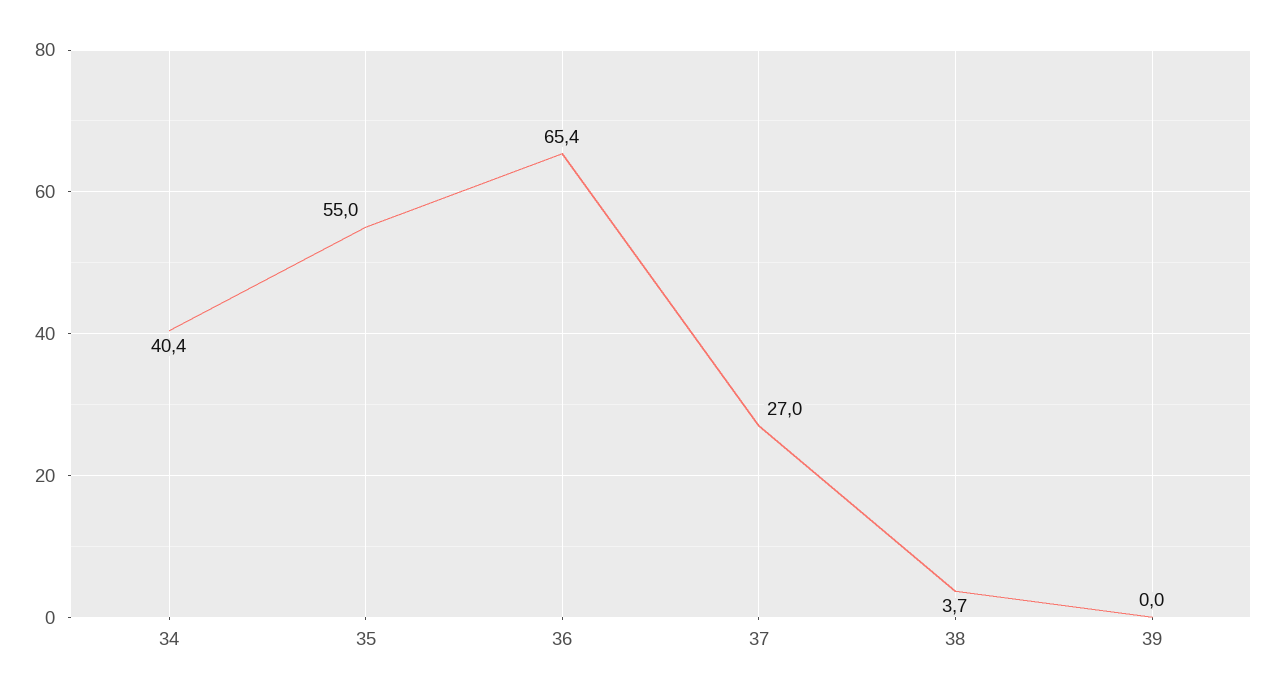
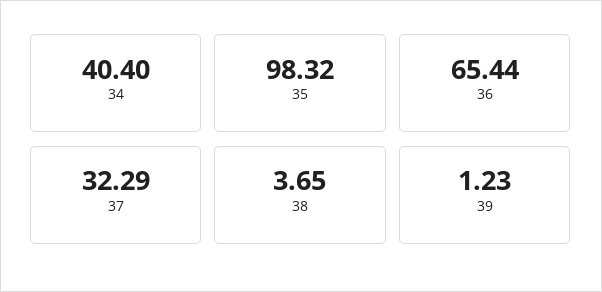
35: 55 -> 98.32
37: 27 -> 32.29
39: 0 -> 1.23

